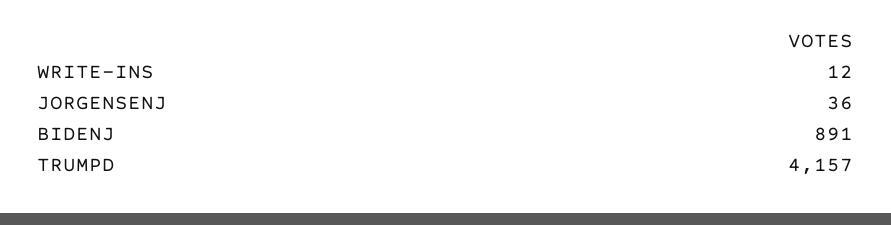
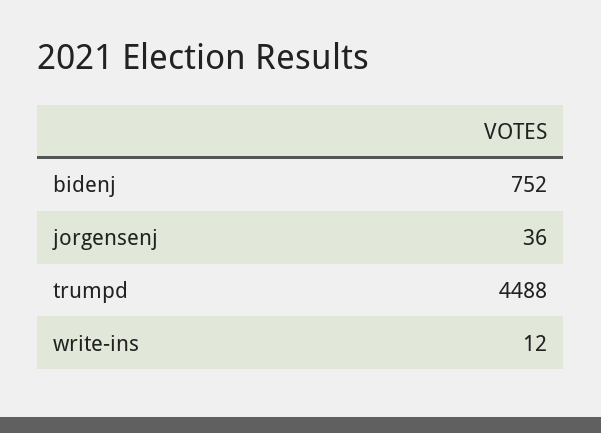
BIDENJ: 891 -> 752
TRUMPD: 4157 -> 4488

